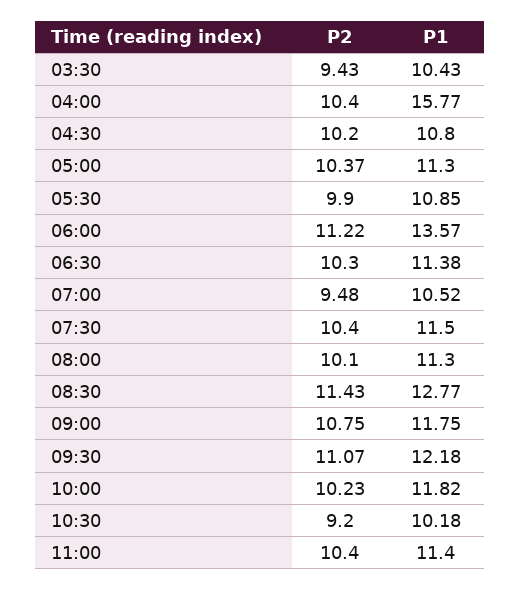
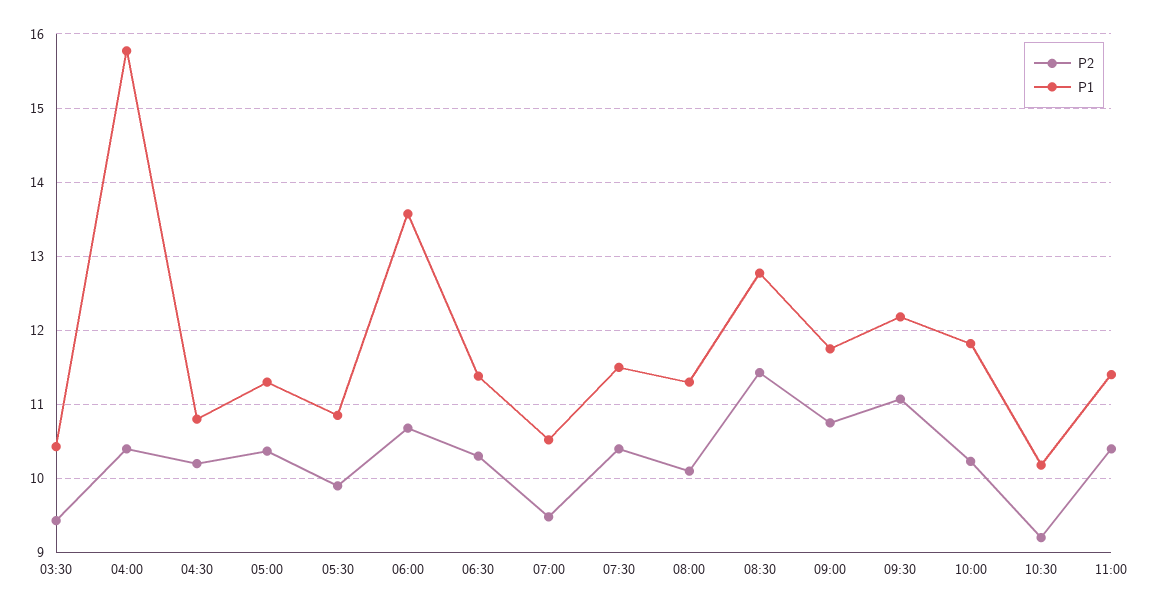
P2, 06:00: 11.22 -> 10.7

